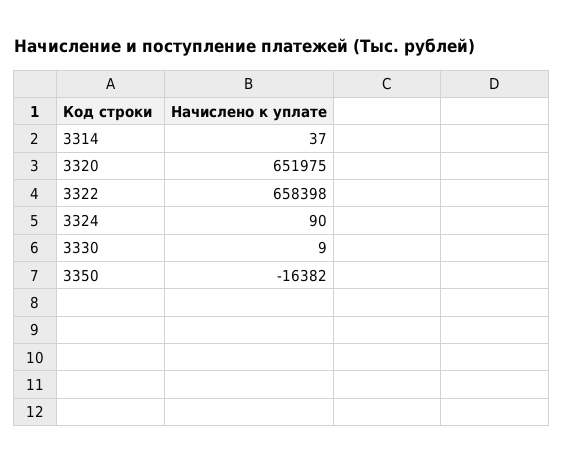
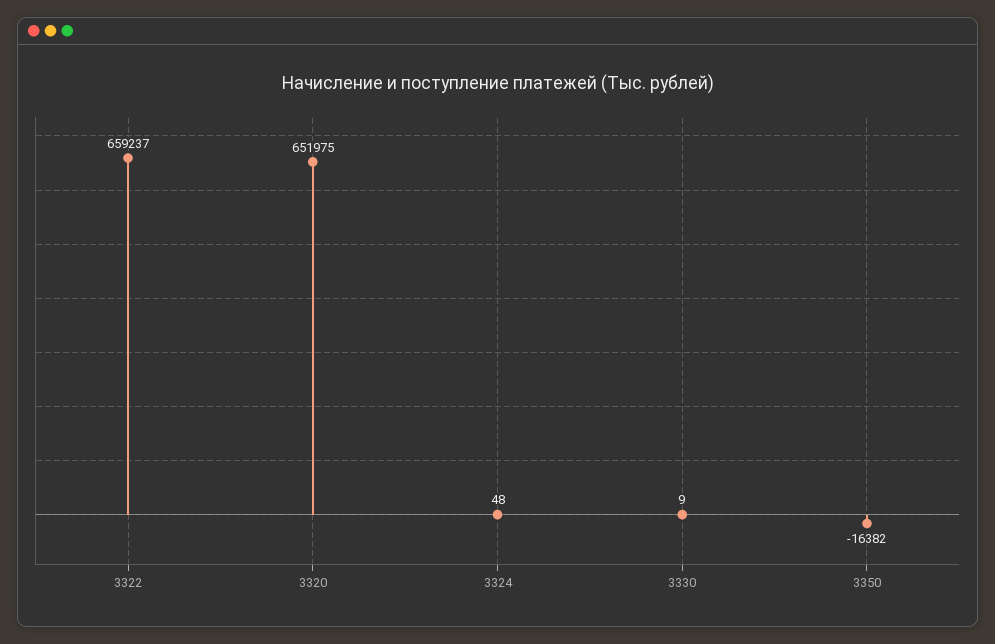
3314: 37 -> none
3322: 658398 -> 659237
3324: 90 -> 48

